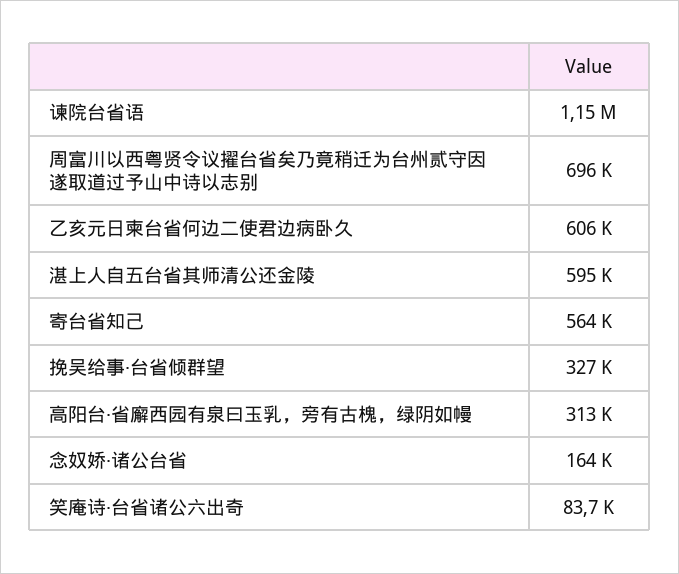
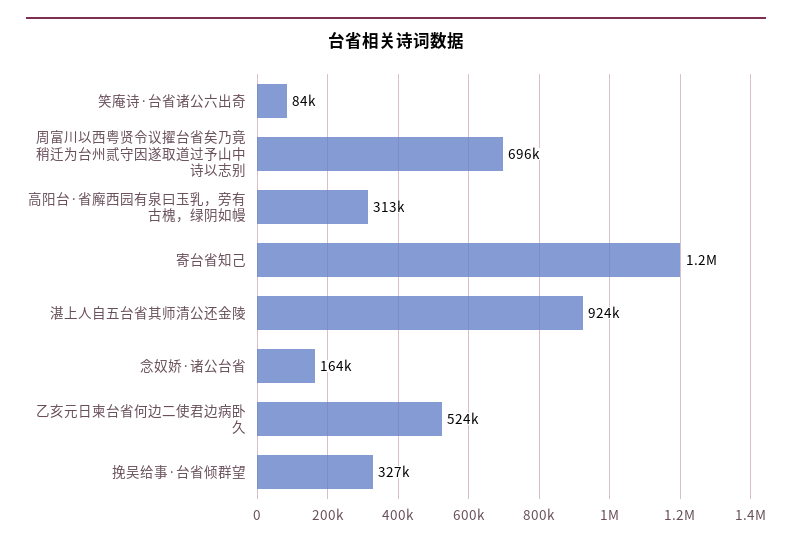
谏院台省语: 1150000 -> none
乙亥元日柬台省何边二使君边病卧久: 606000 -> 524000
湛上人自五台省其师清公还金陵: 595000 -> 924000
寄台省知己: 564000 -> 1200000

